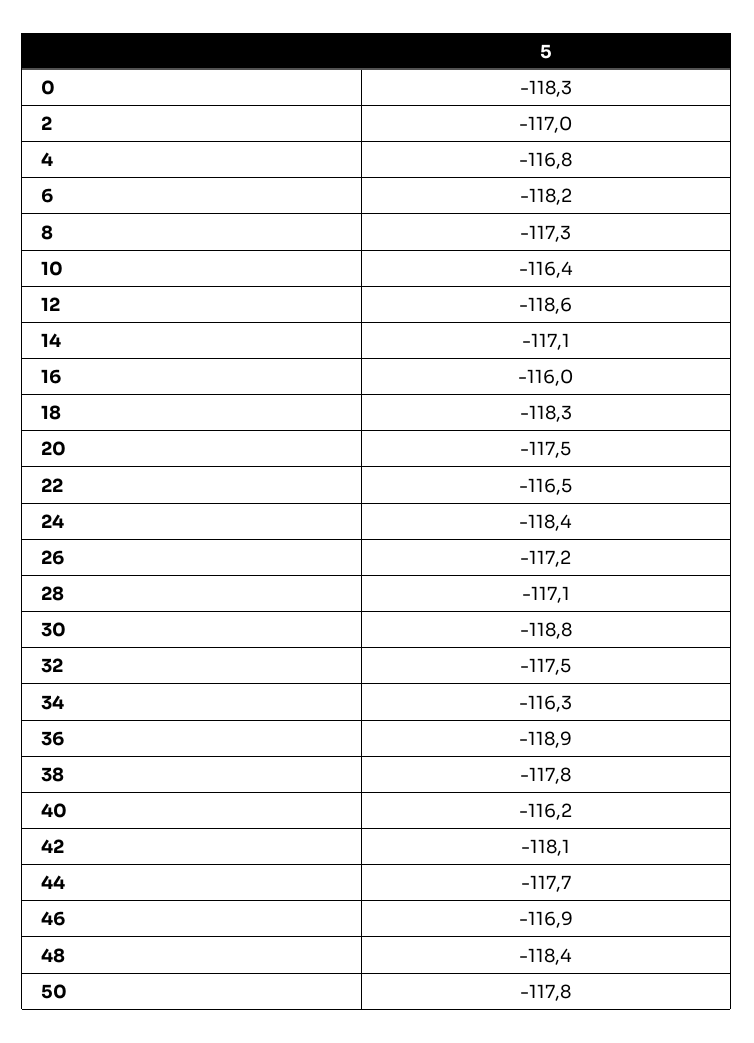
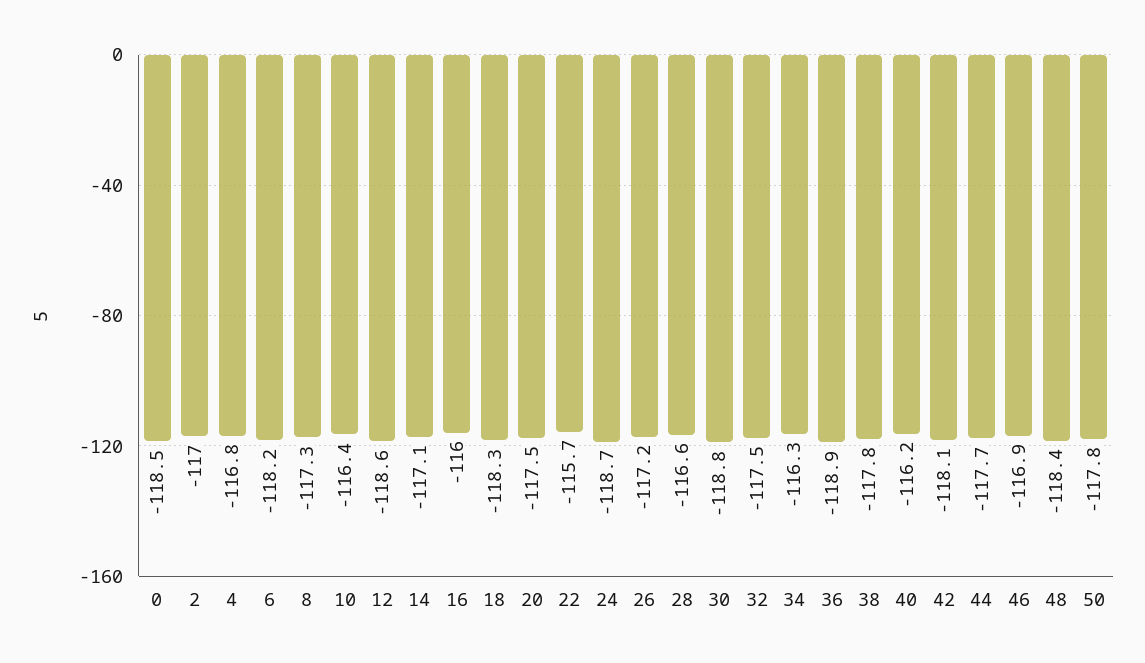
0: -118.3 -> -118.5
22: -116.5 -> -115.7
24: -118.4 -> -118.7
28: -117.1 -> -116.6

